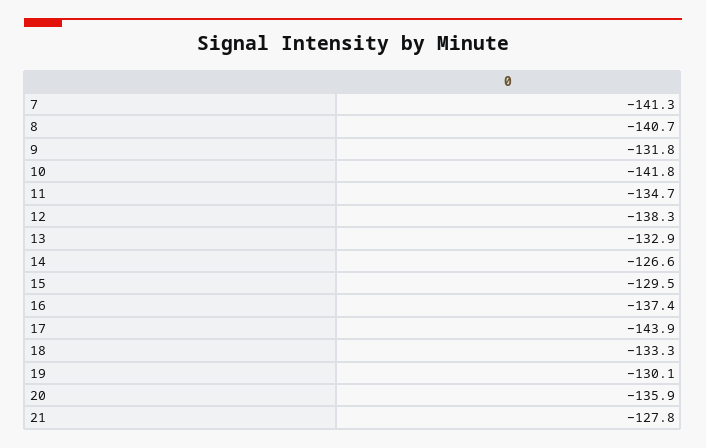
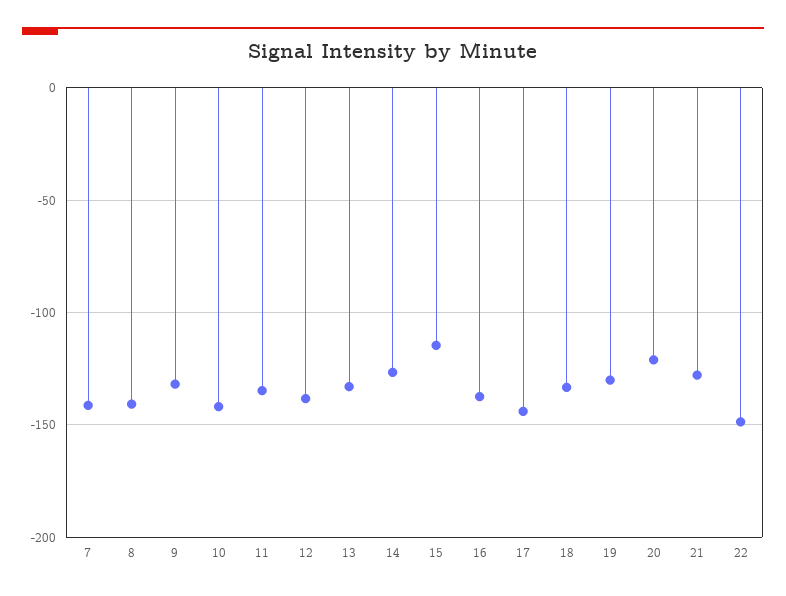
15: -129.5 -> -115
20: -135.9 -> -120
22: none -> -150

